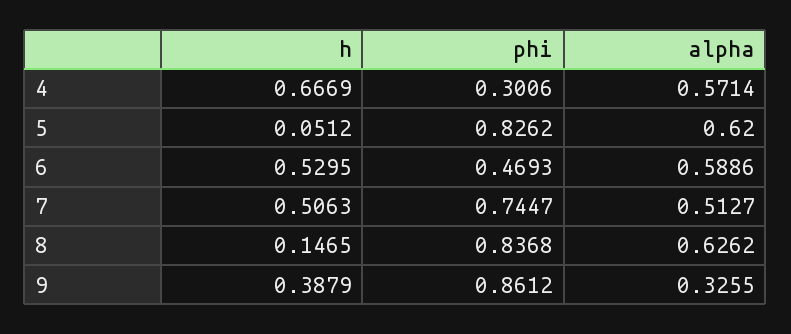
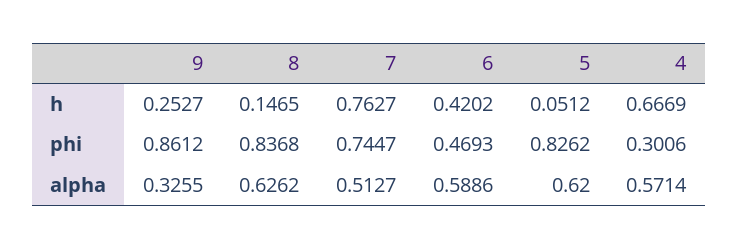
h, 6: 0.5295 -> 0.4202
h, 7: 0.5063 -> 0.7627
h, 9: 0.3879 -> 0.2527

